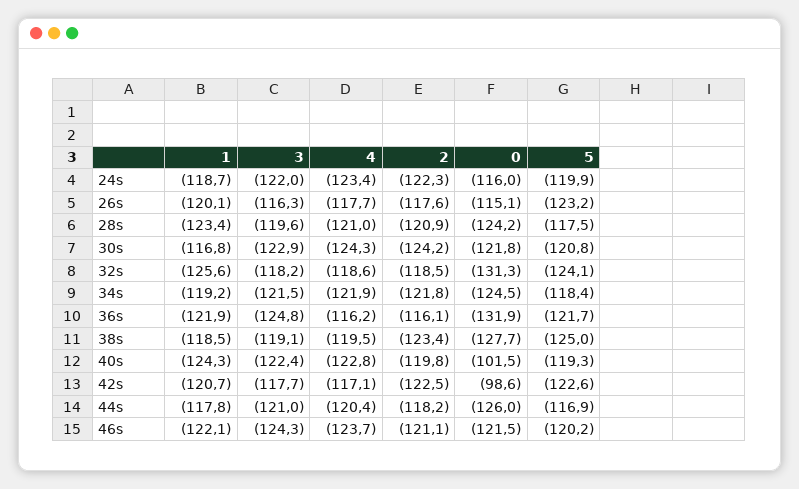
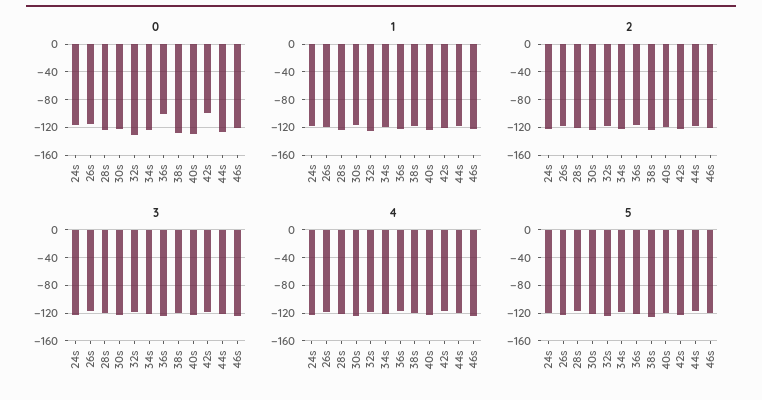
0, 36s: -131.9 -> -100
0, 40s: -101.5 -> -130

